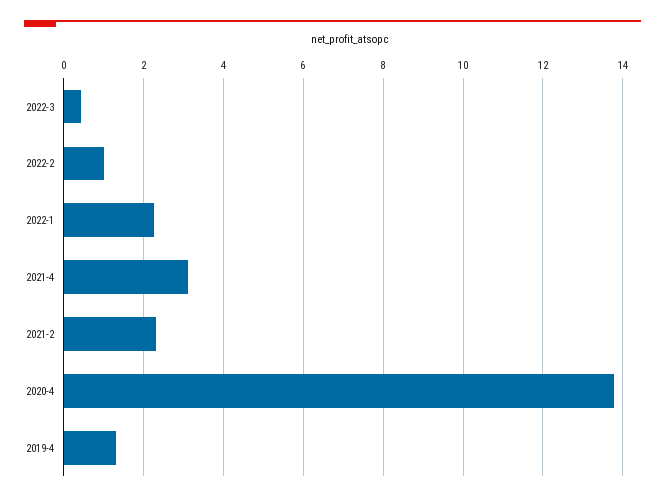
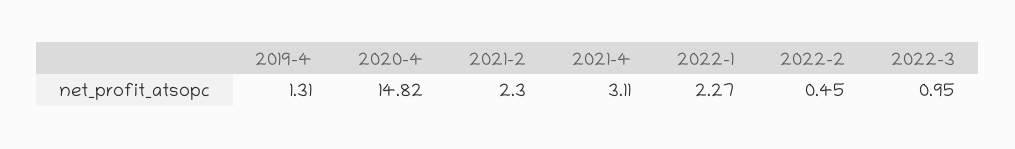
2022-3: 0.4 -> 0.95
2022-2: 1 -> 0.45
2020-4: 13.8 -> 14.82

